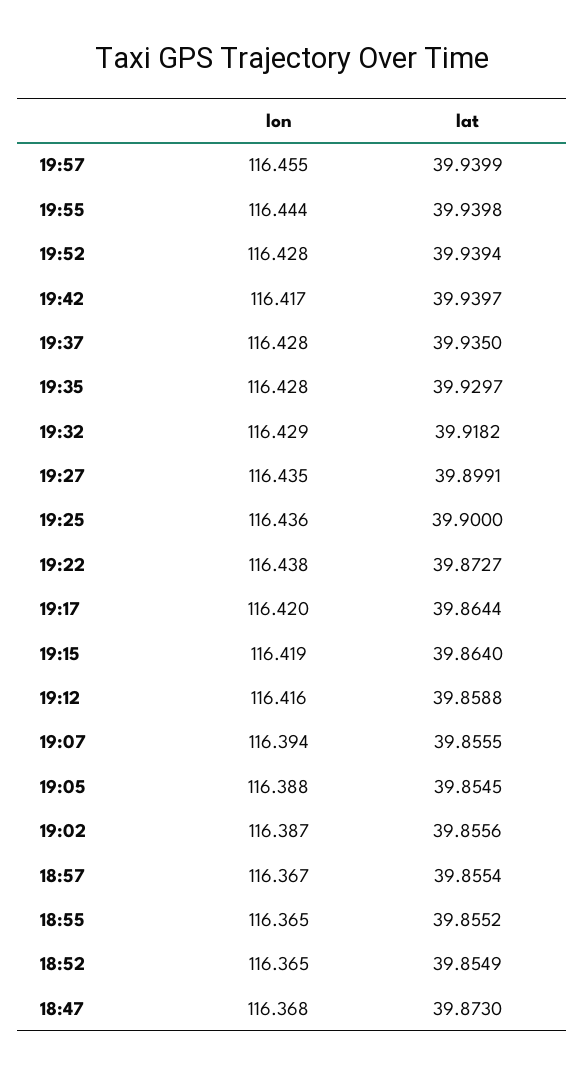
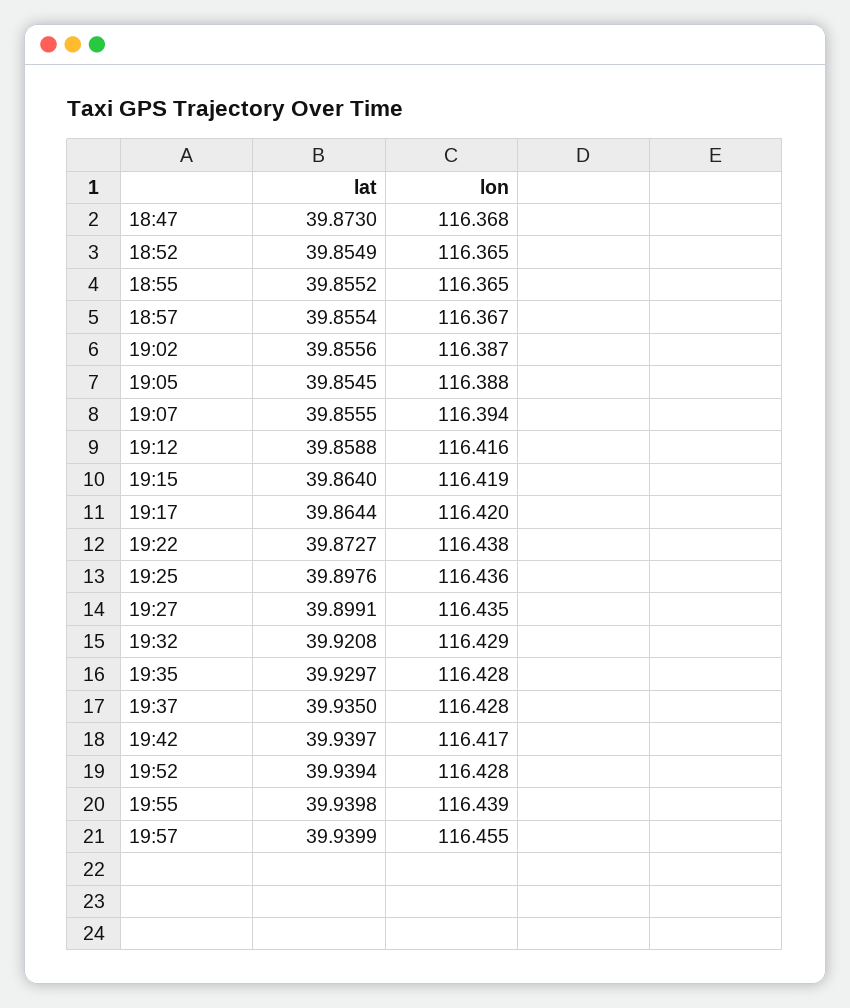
lon, 19:55: 116.444 -> 116.439
lat, 19:32: 39.9182 -> 39.9208
lat, 19:25: 39.9 -> 39.8976

